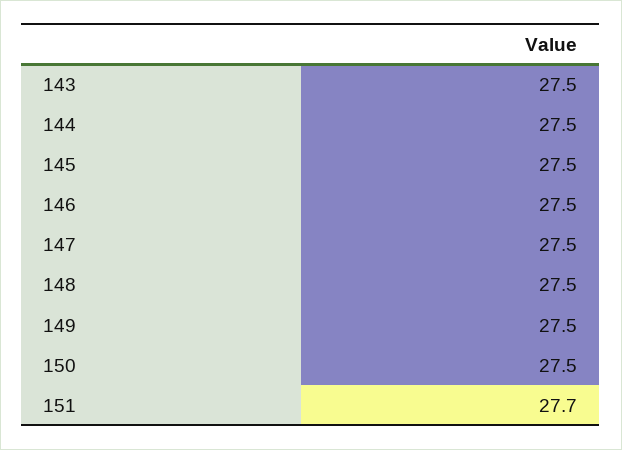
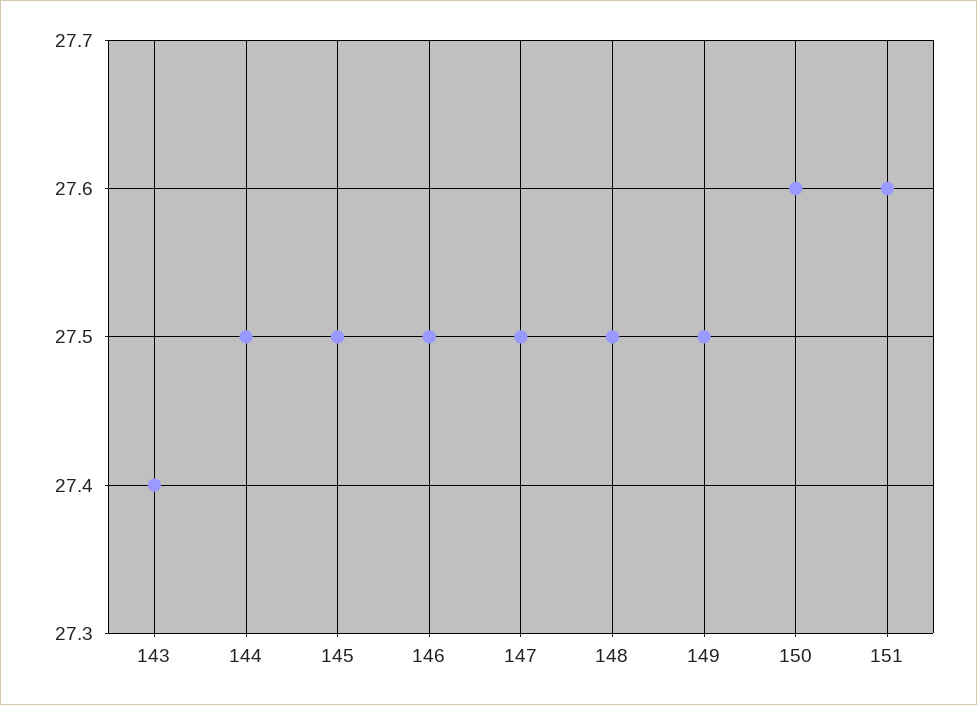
143: 27.5 -> 27.4
150: 27.5 -> 27.6
151: 27.7 -> 27.6

